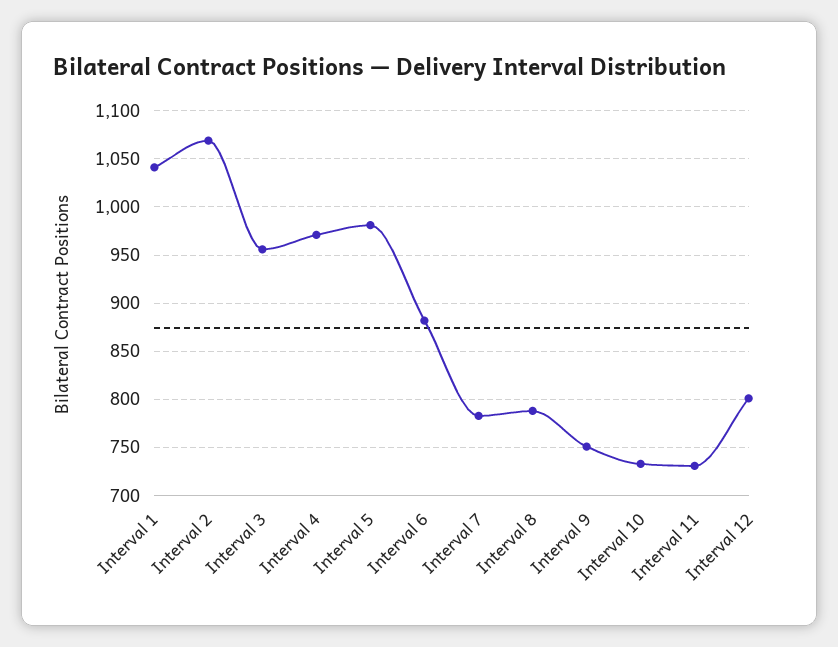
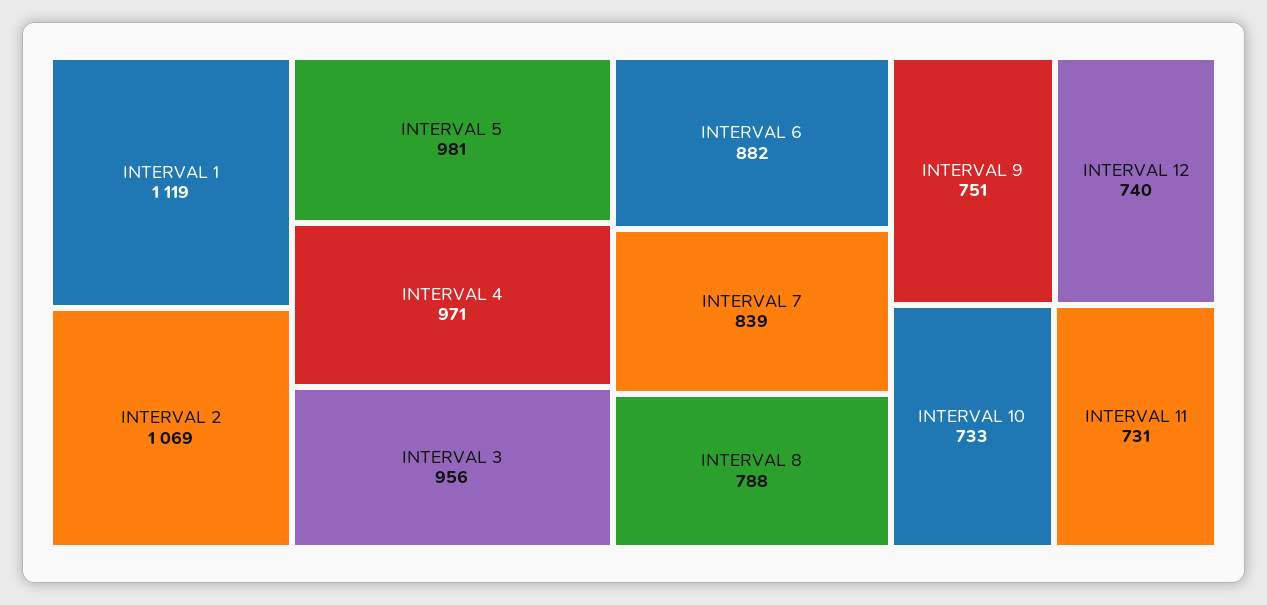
Interval 1: 1040 -> 1119
Interval 7: 780 -> 839
Interval 12: 800 -> 740

